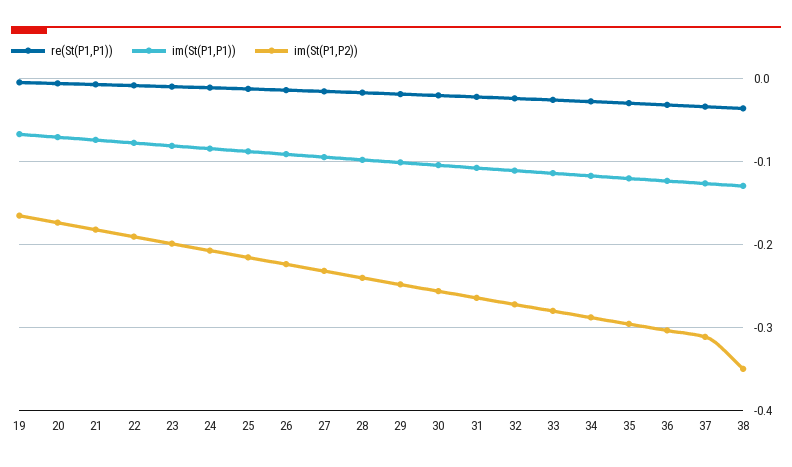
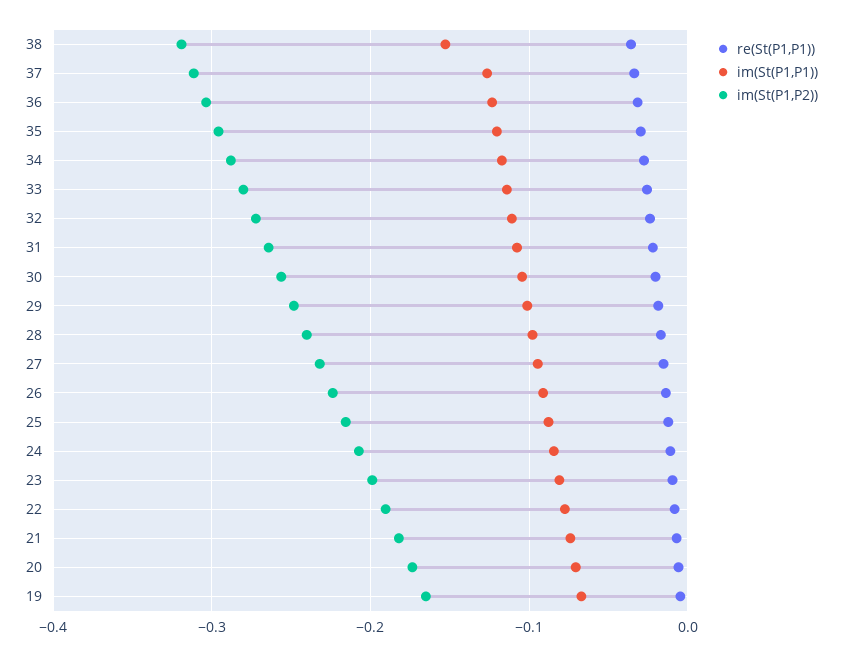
im(St(P1,P1)), 38: -0.13 -> -0.15
im(St(P1,P2)), 38: -0.35 -> -0.32

